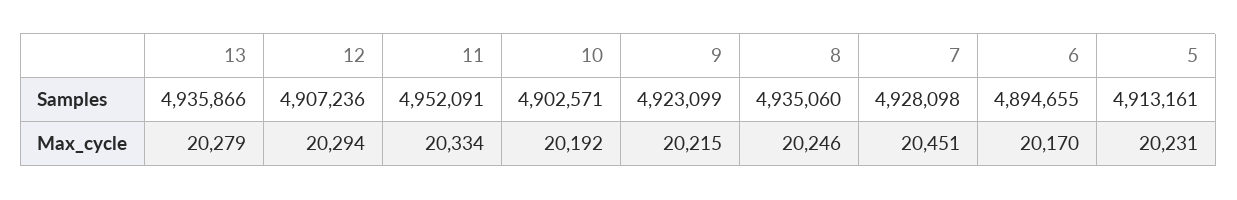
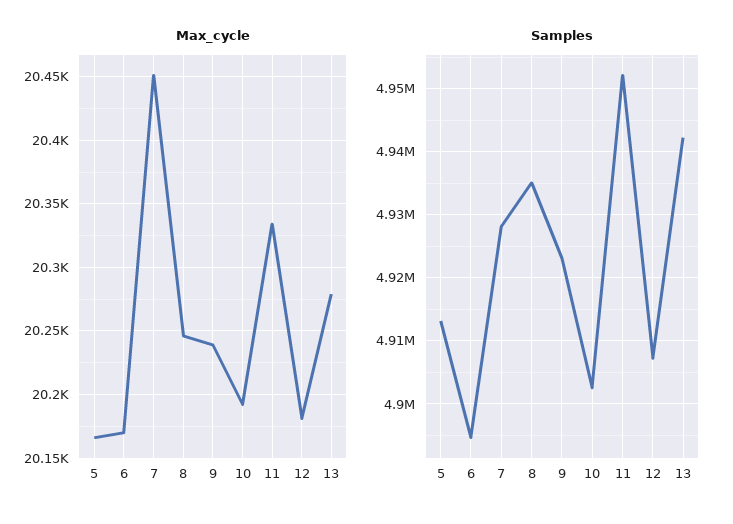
Samples, 13: 4935866 -> 4942000
Max_cycle, 12: 20294 -> 20180
Max_cycle, 9: 20215 -> 20240
Max_cycle, 5: 20231 -> 20165

